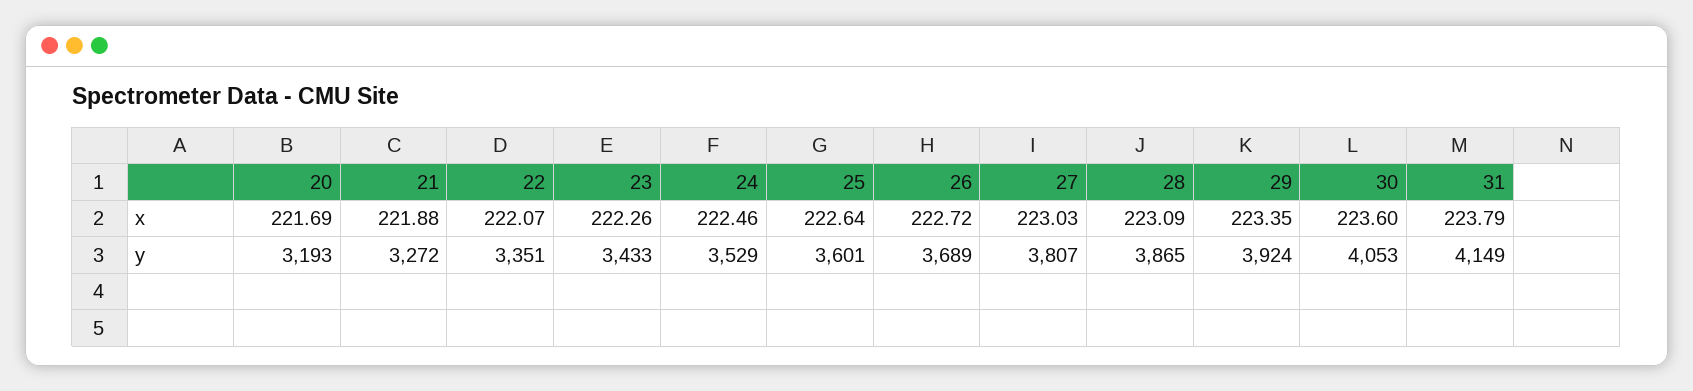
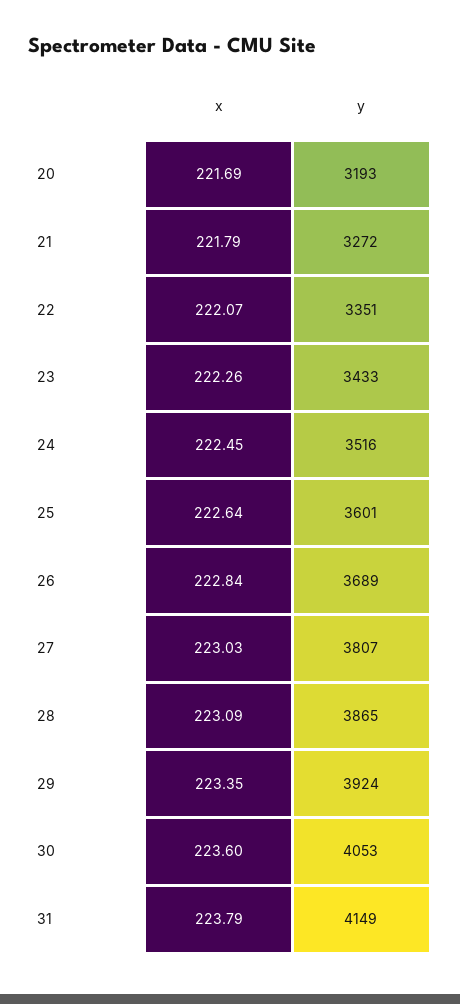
21, x: 221.88 -> 221.79
24, x: 222.46 -> 222.45
26, x: 222.72 -> 222.84
24, y: 3529 -> 3516

